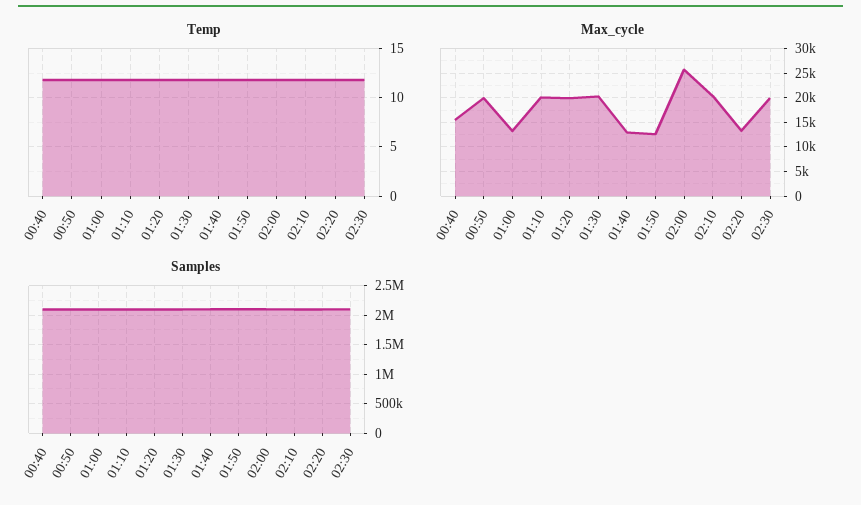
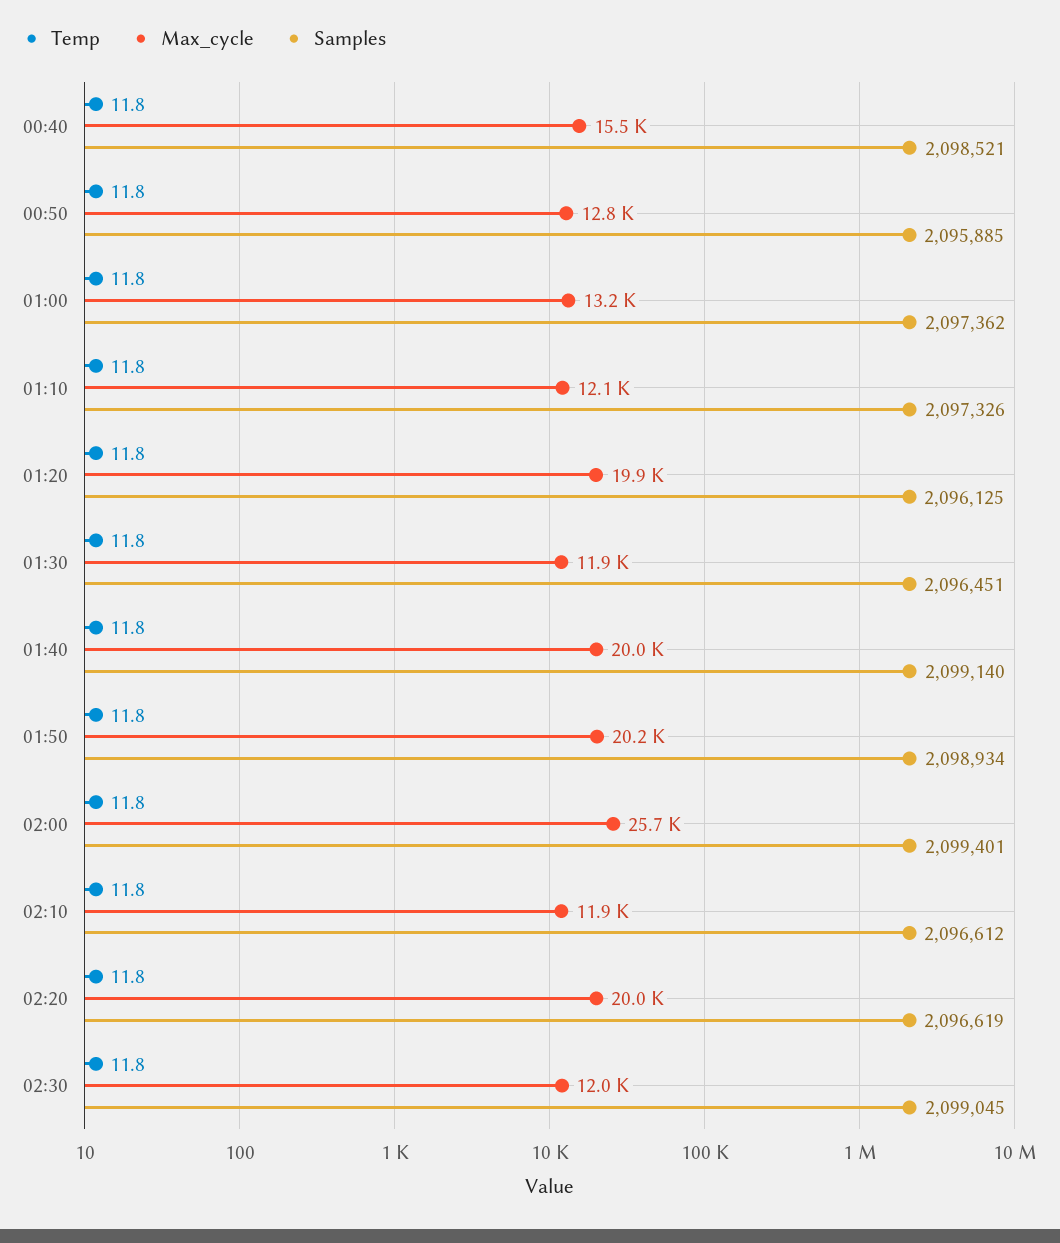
Max_cycle, 00:50: 20000 -> 12800
Max_cycle, 01:10: 20000 -> 12100
Max_cycle, 01:30: 20000 -> 11900
Max_cycle, 01:40: 12500 -> 20000
Max_cycle, 01:50: 12500 -> 20200
Max_cycle, 02:10: 20000 -> 11900
Max_cycle, 02:20: 12500 -> 20000
Max_cycle, 02:30: 20000 -> 12000

